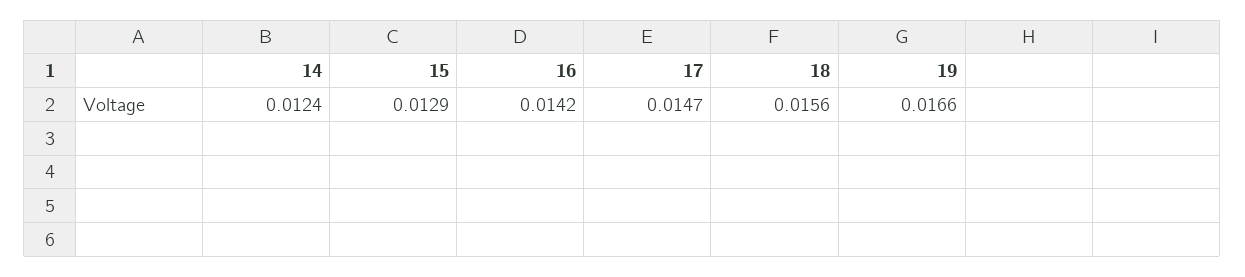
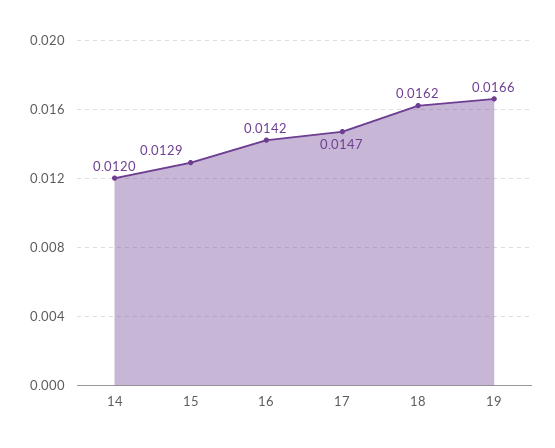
14: 0.0124 -> 0.012
18: 0.0156 -> 0.0162

